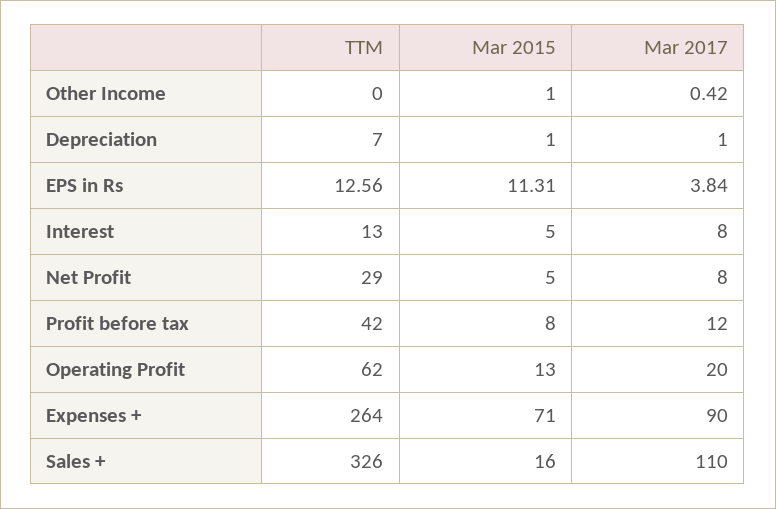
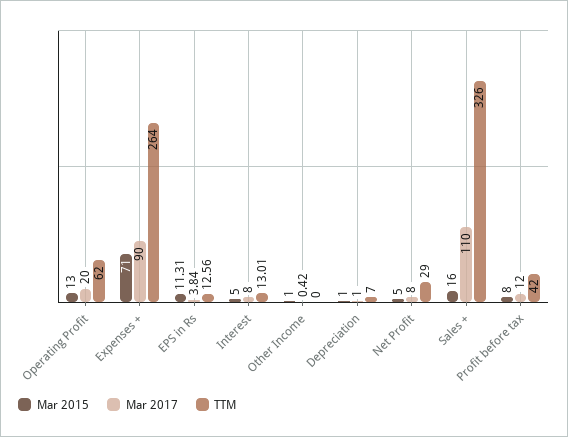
TTM, Interest: 13 -> 13.01

